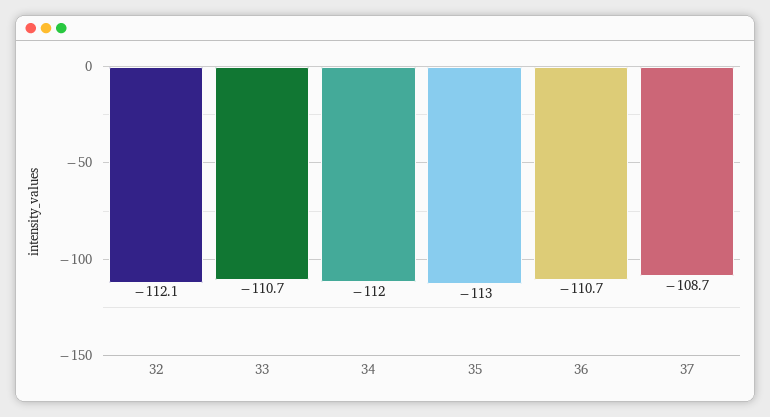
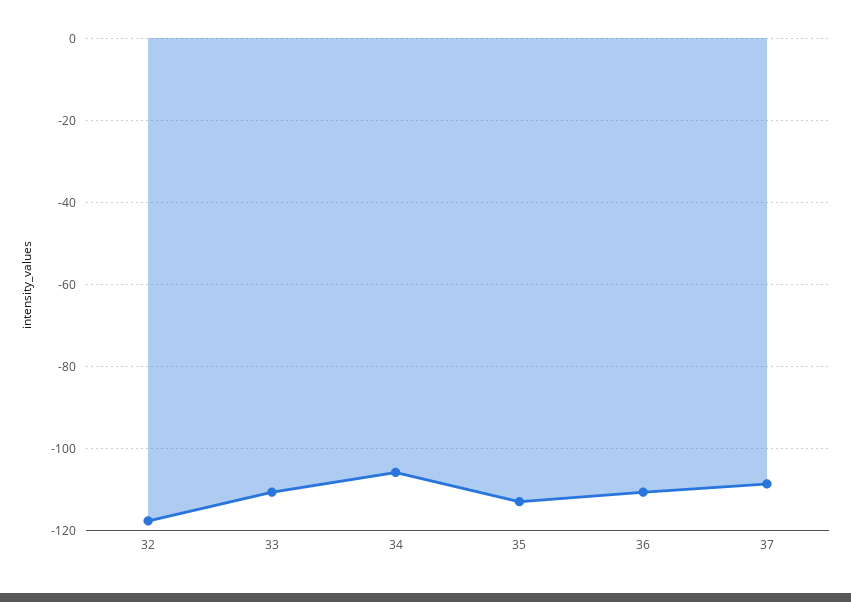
32: -112.1 -> -118
34: -112 -> -106

